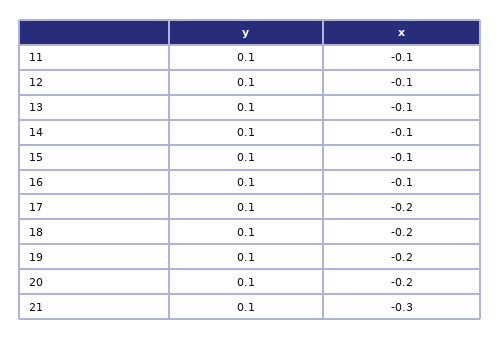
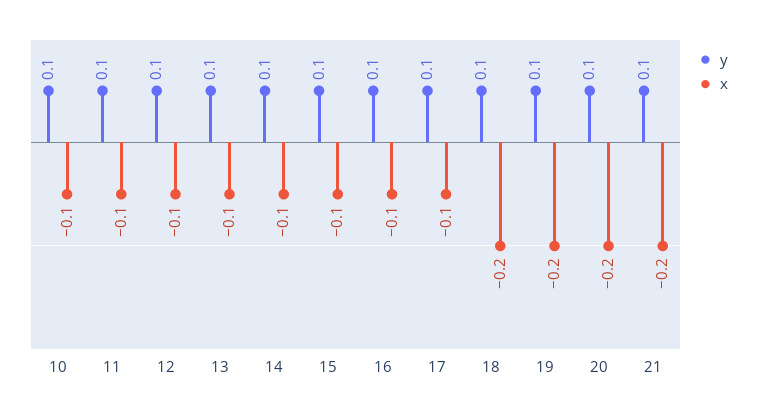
x, 17: -0.2 -> -0.1
x, 21: -0.3 -> -0.2
y, 10: none -> 0.1
x, 10: none -> -0.1

